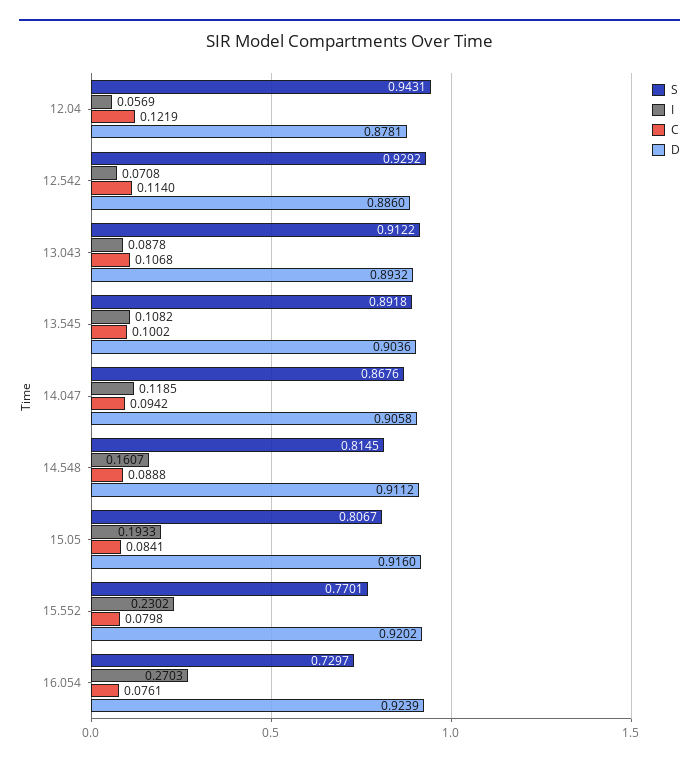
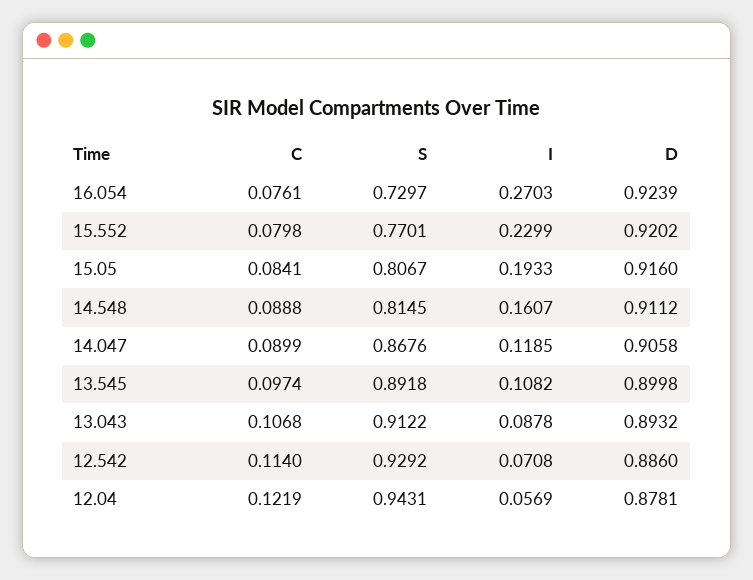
C, 13.545: 0.1002 -> 0.0974
D, 13.545: 0.9036 -> 0.8998
C, 14.047: 0.0942 -> 0.0899
I, 15.552: 0.2302 -> 0.2299

